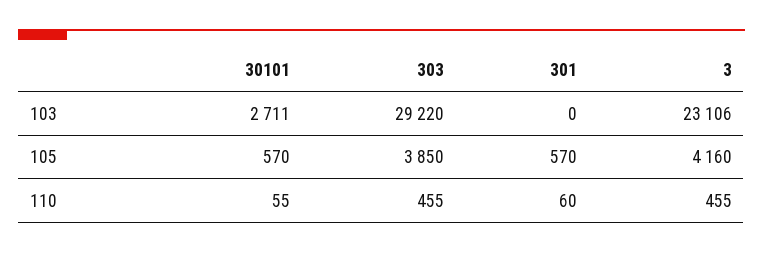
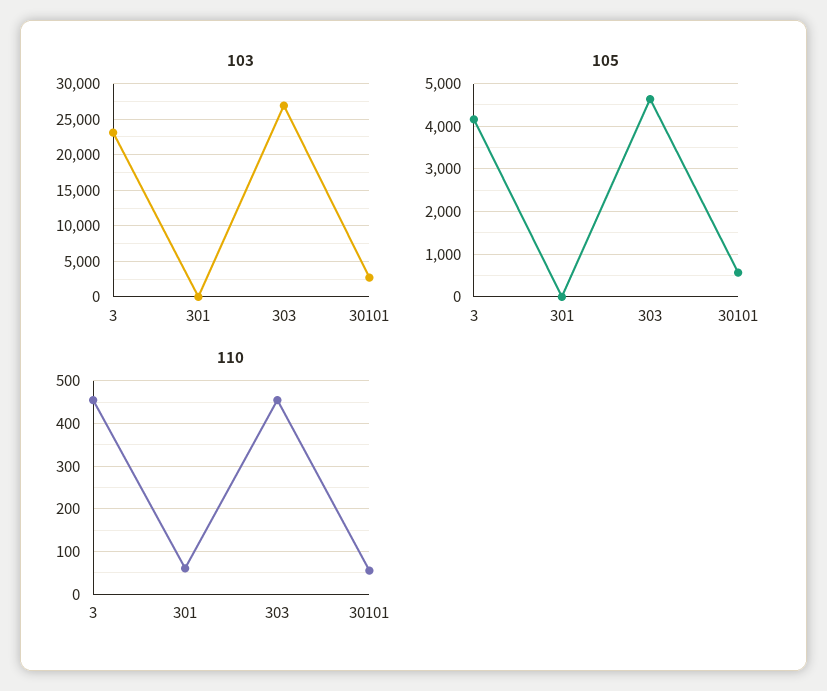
103, 303: 29220 -> 27000
105, 303: 3850 -> 4600
105, 301: 570 -> 0

